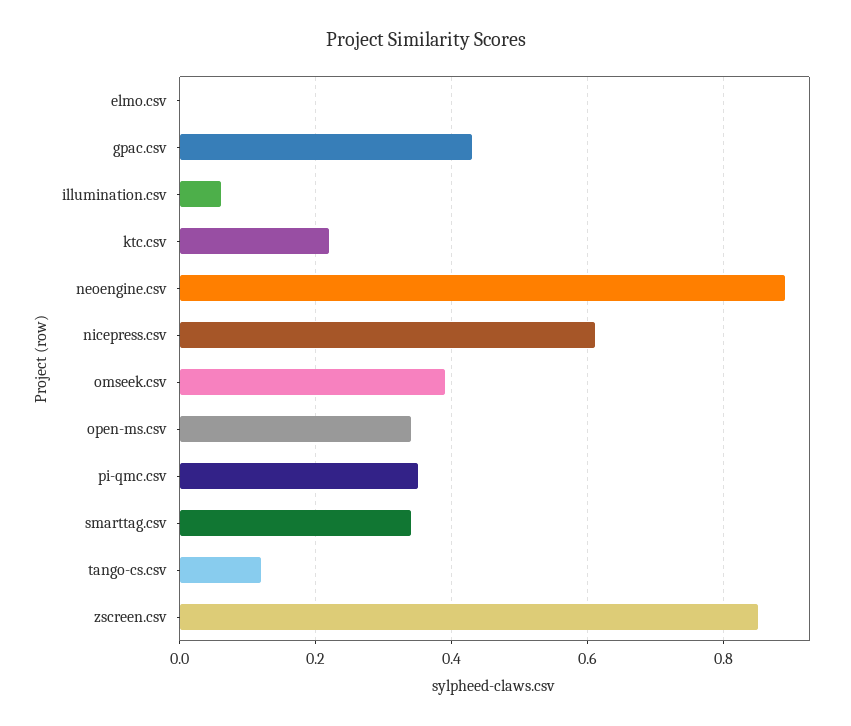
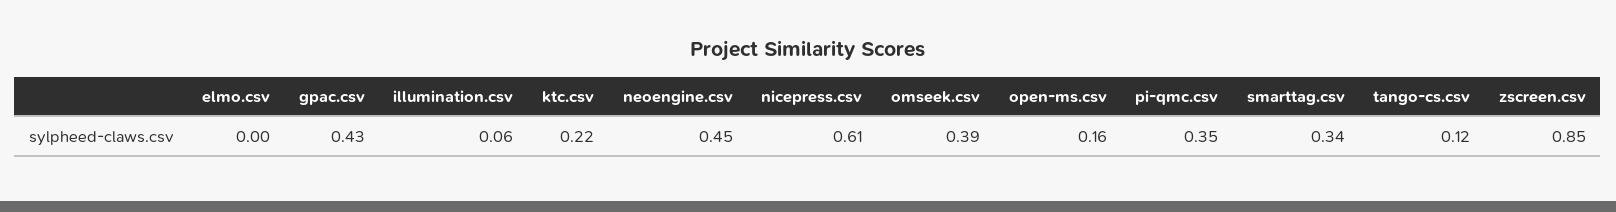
neoengine.csv: 0.9 -> 0.45
open-ms.csv: 0.35 -> 0.16

